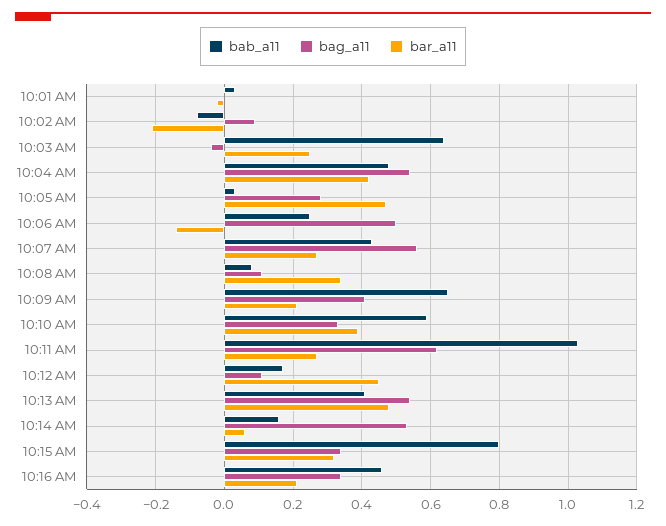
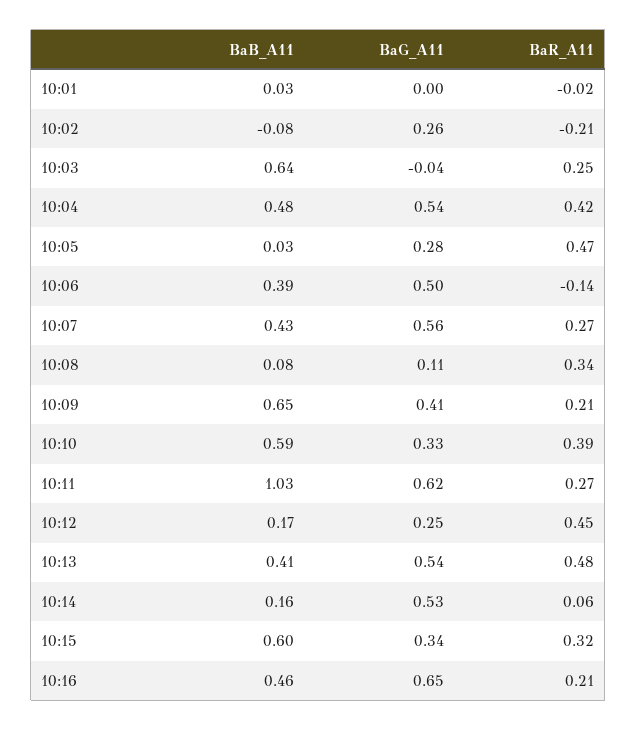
bag_a11, 10:02 AM: 0.1 -> 0.26
bab_a11, 10:06 AM: 0.25 -> 0.39
bag_a11, 10:12 AM: 0.1 -> 0.25
bab_a11, 10:15 AM: 0.8 -> 0.6
bag_a11, 10:16 AM: 0.35 -> 0.65

